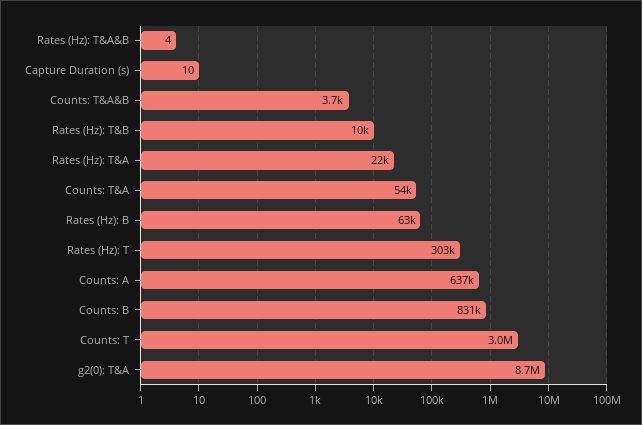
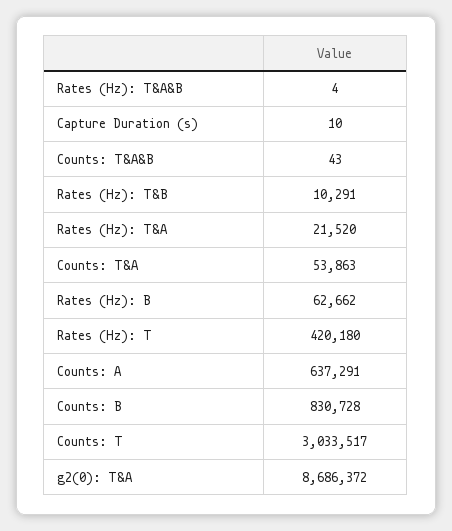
Counts: T&A&B: 3700 -> 43
Rates (Hz): T: 303000 -> 420180

